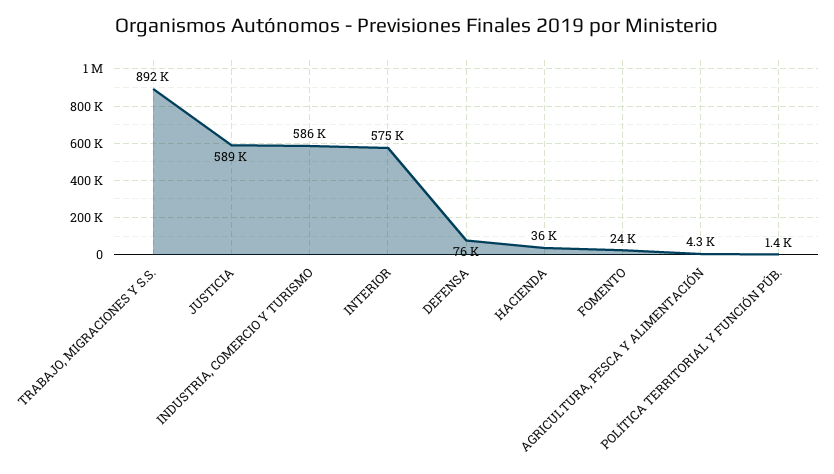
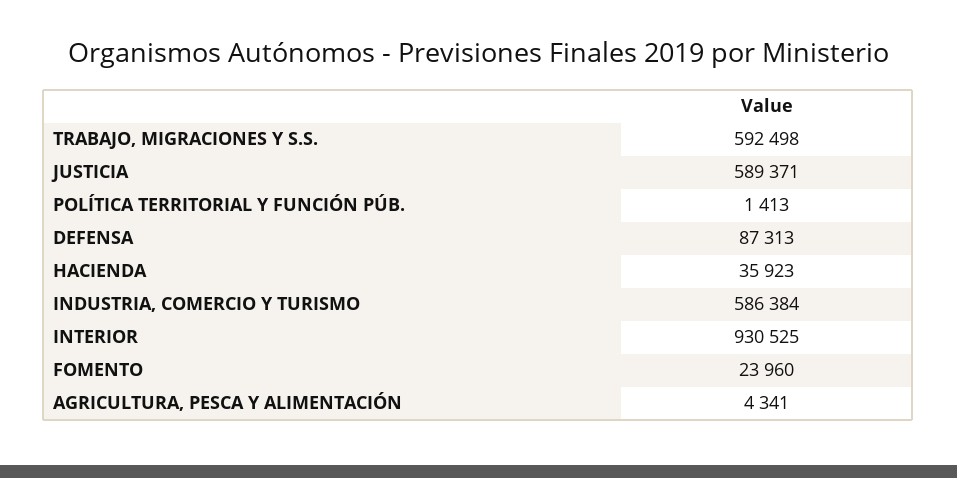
TRABAJO, MIGRACIONES Y S.S.: 892000 -> 592498
INTERIOR: 575000 -> 930525
DEFENSA: 76000 -> 87313

